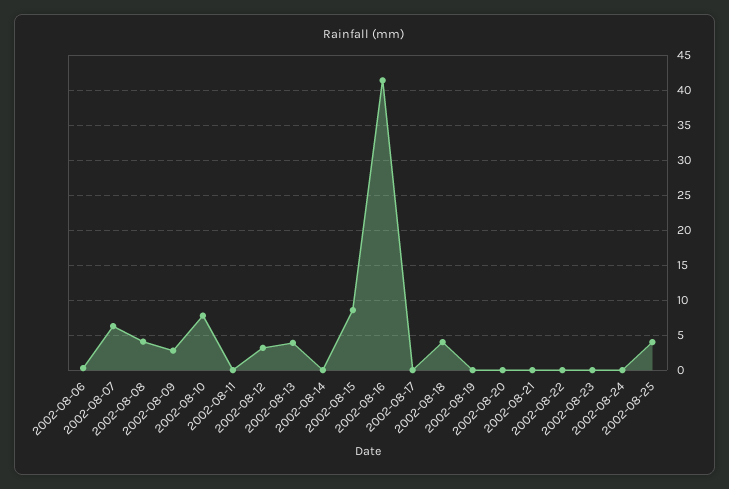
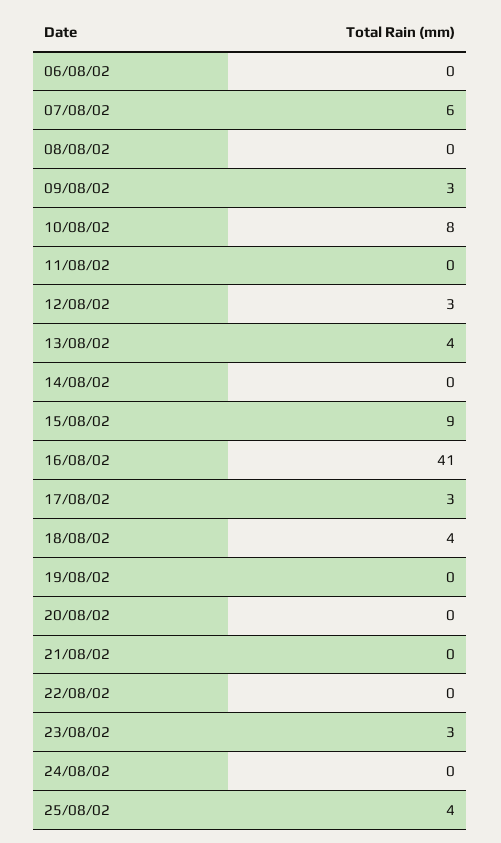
2002-08-08: 4 -> 0
2002-08-17: 0 -> 3
2002-08-23: 0 -> 3

